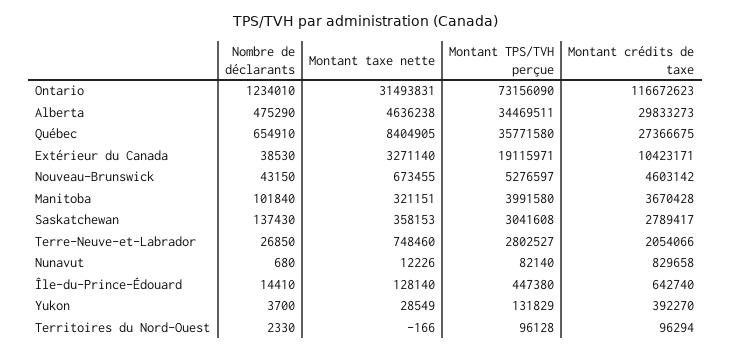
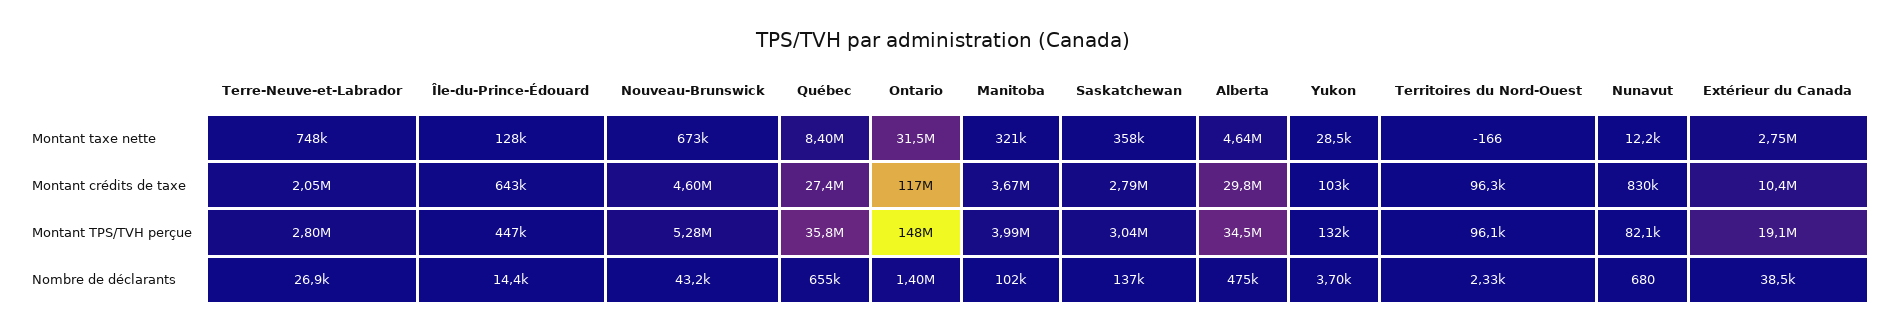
Nombre de déclarants, Ontario: 1234010 -> 1400000
Montant TPS/TVH perçue, Ontario: 73156090 -> 148000000
Montant taxe nette, Extérieur du Canada: 3271140 -> 2750000
Montant crédits de taxe, Yukon: 392270 -> 103000

